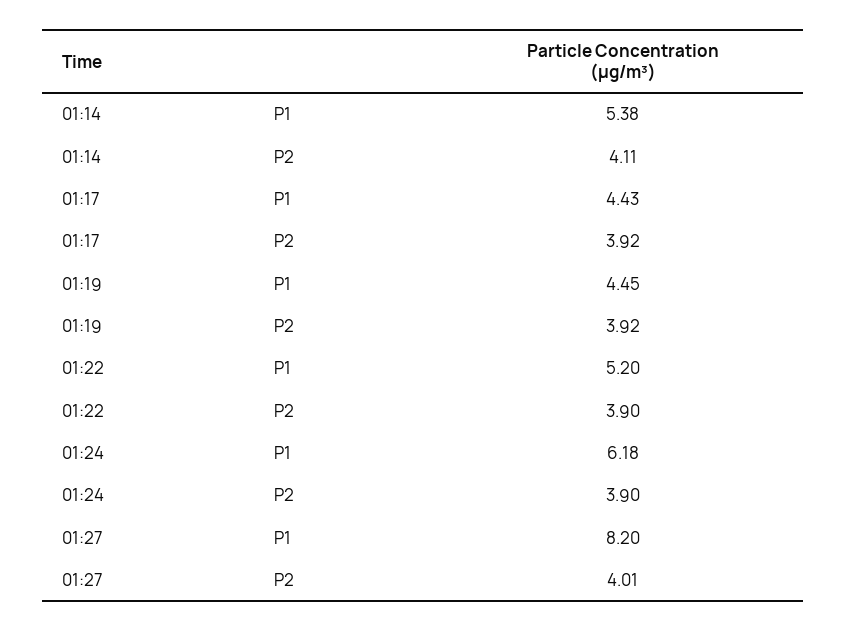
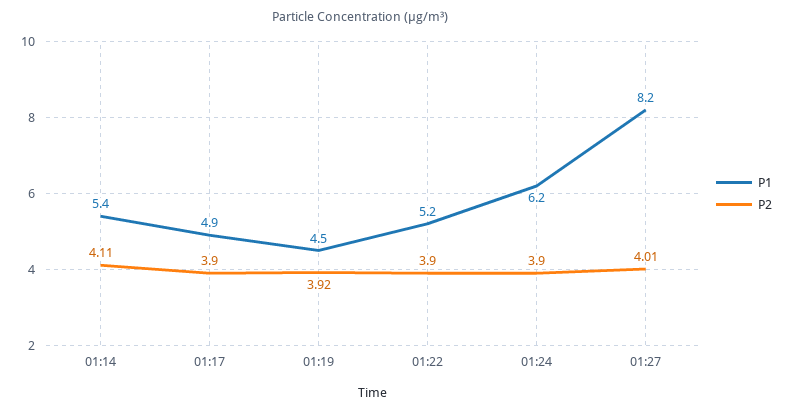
P1, 01:17: 4.43 -> 4.9
P2, 01:17: 3.92 -> 3.9

